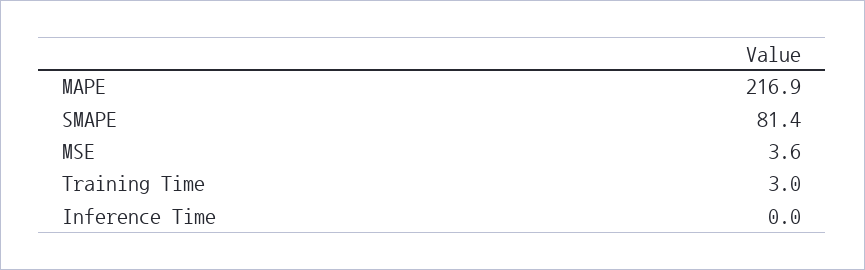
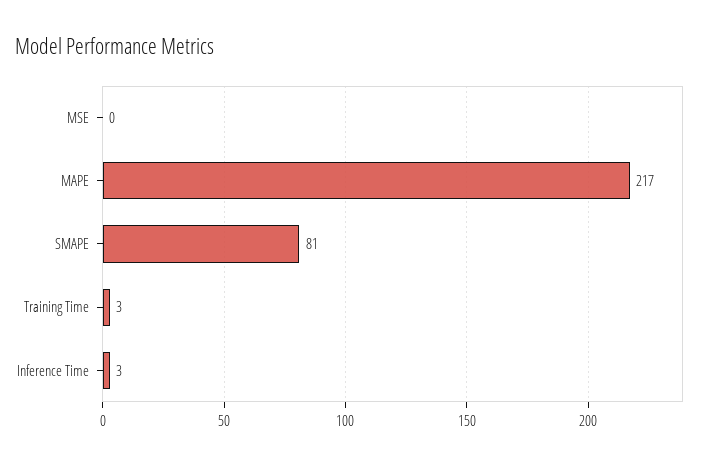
MSE: 3.6 -> 0
Inference Time: 0 -> 3

